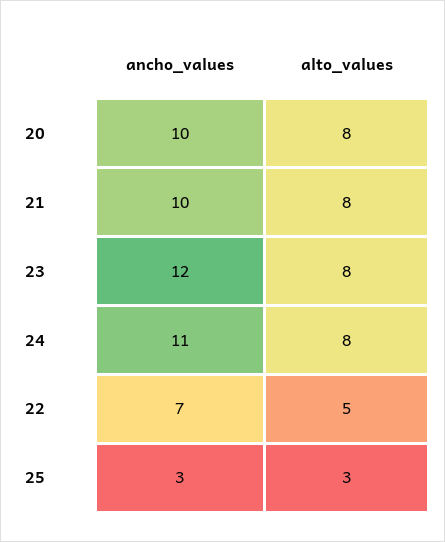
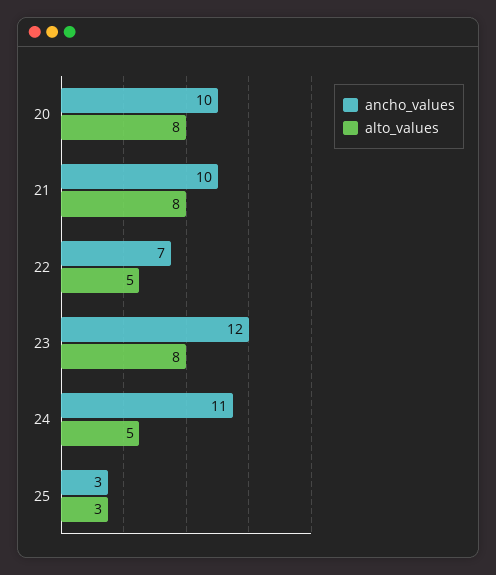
alto_values, 24: 8 -> 5

